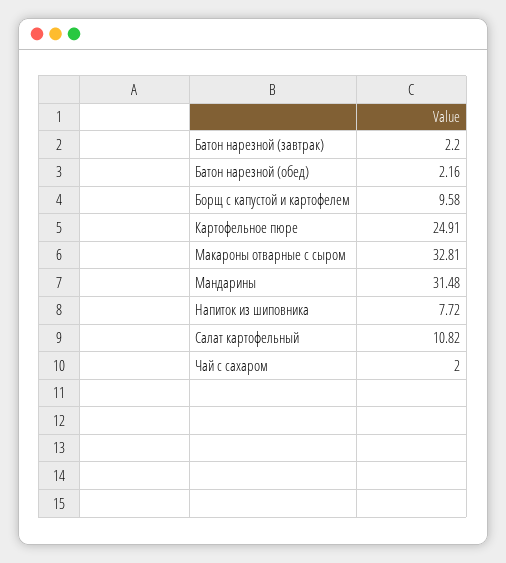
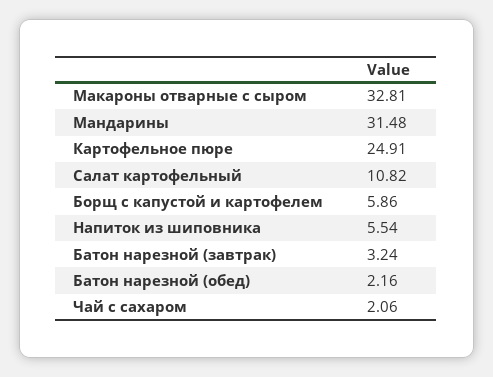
Батон нарезной (завтрак): 2.2 -> 3.24
Борщ с капустой и картофелем: 9.58 -> 5.86
Напиток из шиповника: 7.72 -> 5.54
Чай с сахаром: 2 -> 2.06

